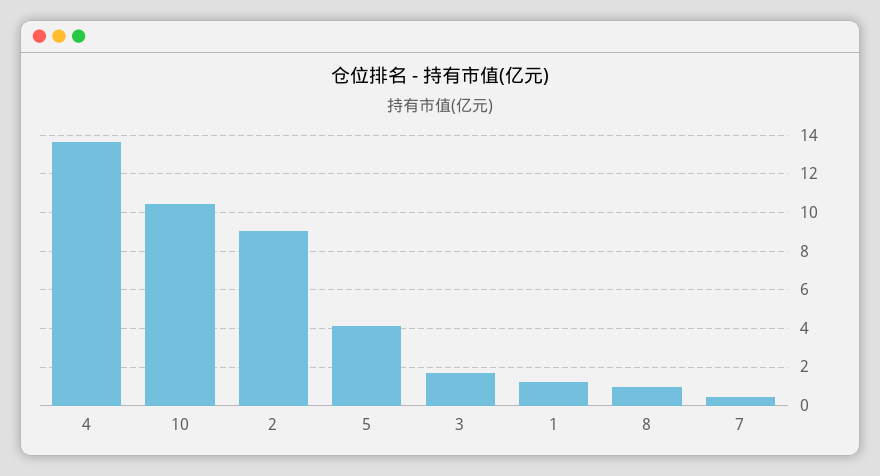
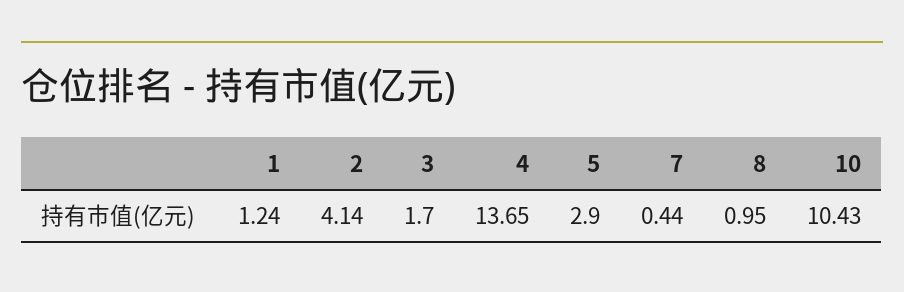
2: 9 -> 4.14
5: 4 -> 2.9

